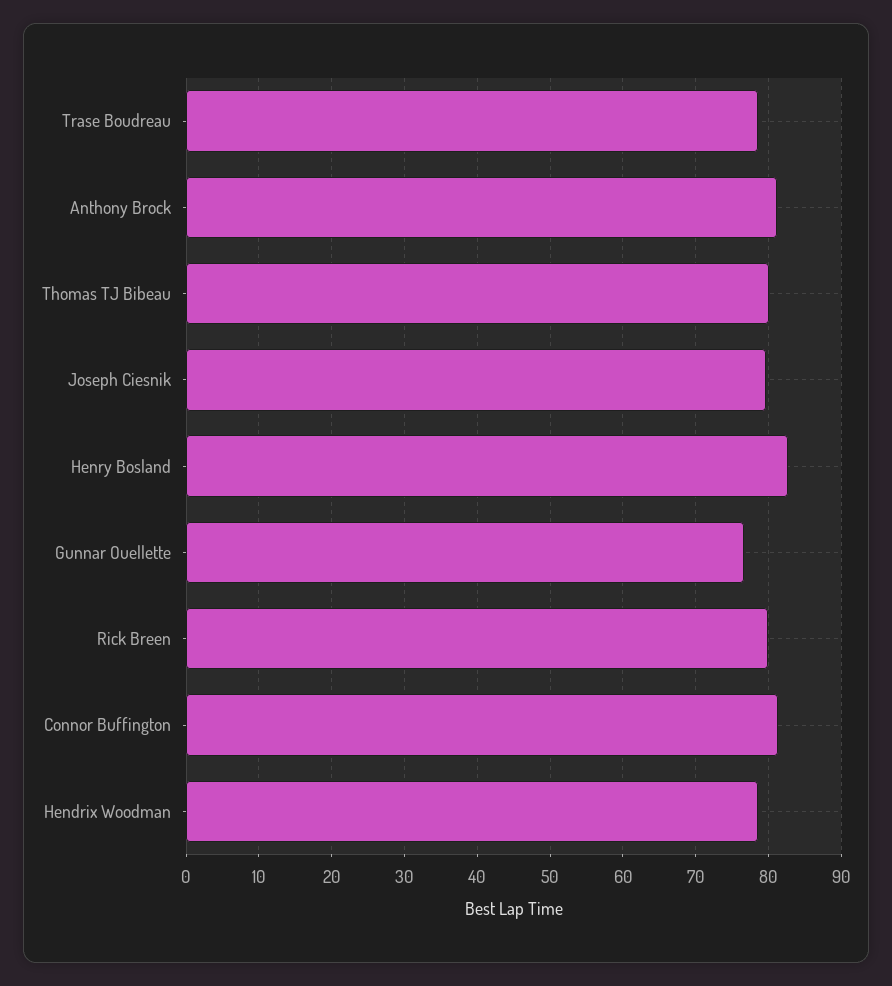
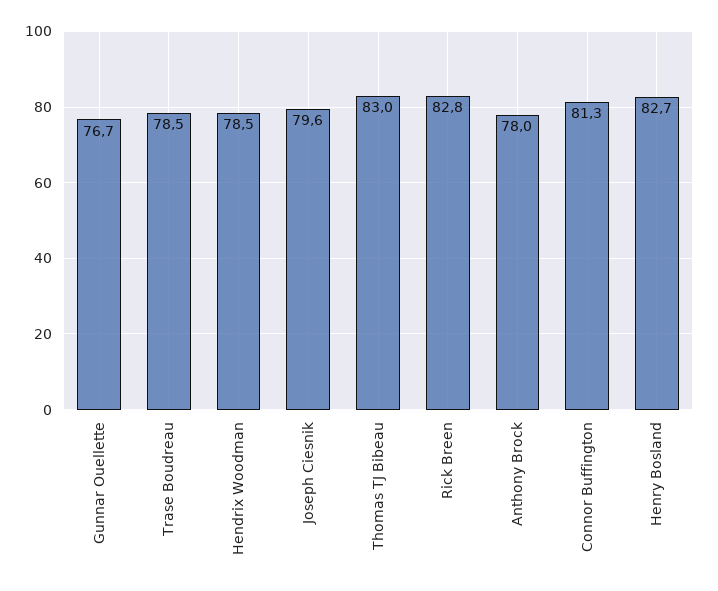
Anthony Brock: 81 -> 78
Thomas TJ Bibeau: 80 -> 83
Rick Breen: 80 -> 82.8

